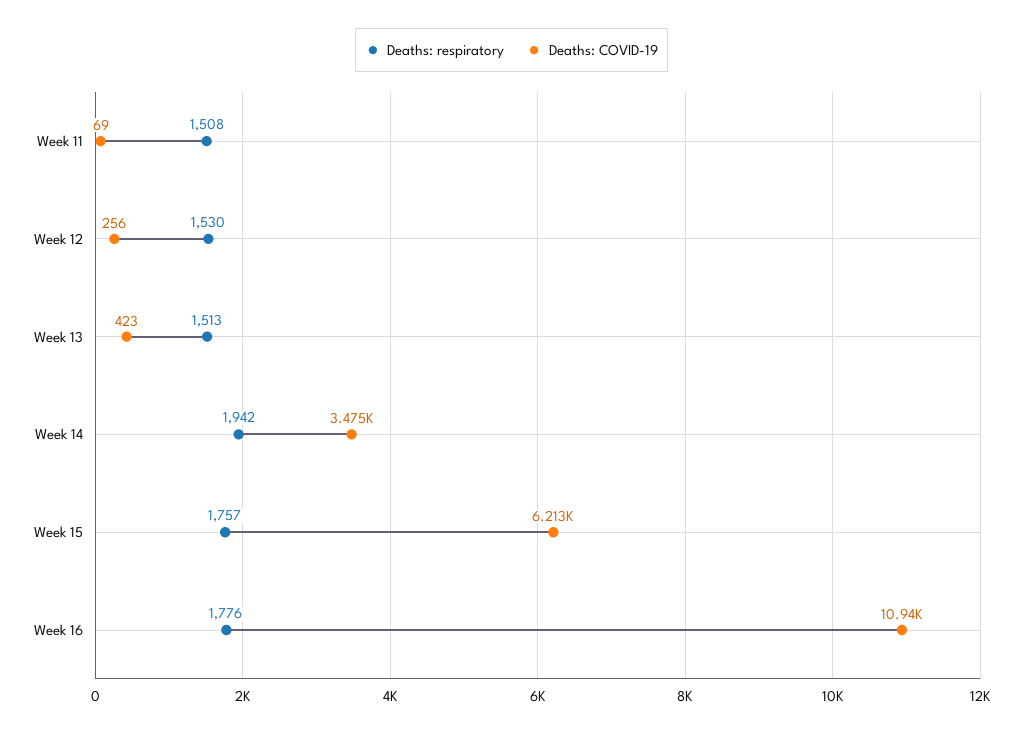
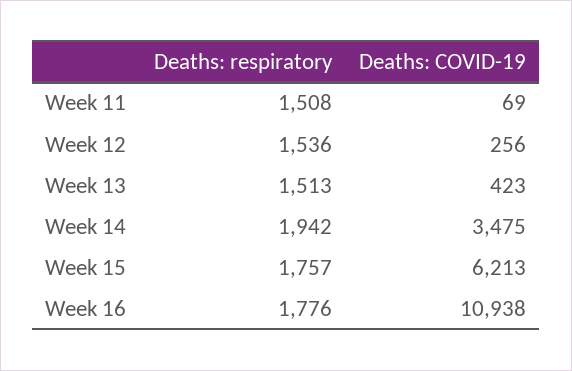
Deaths: respiratory, Week 12: 1530 -> 1536

